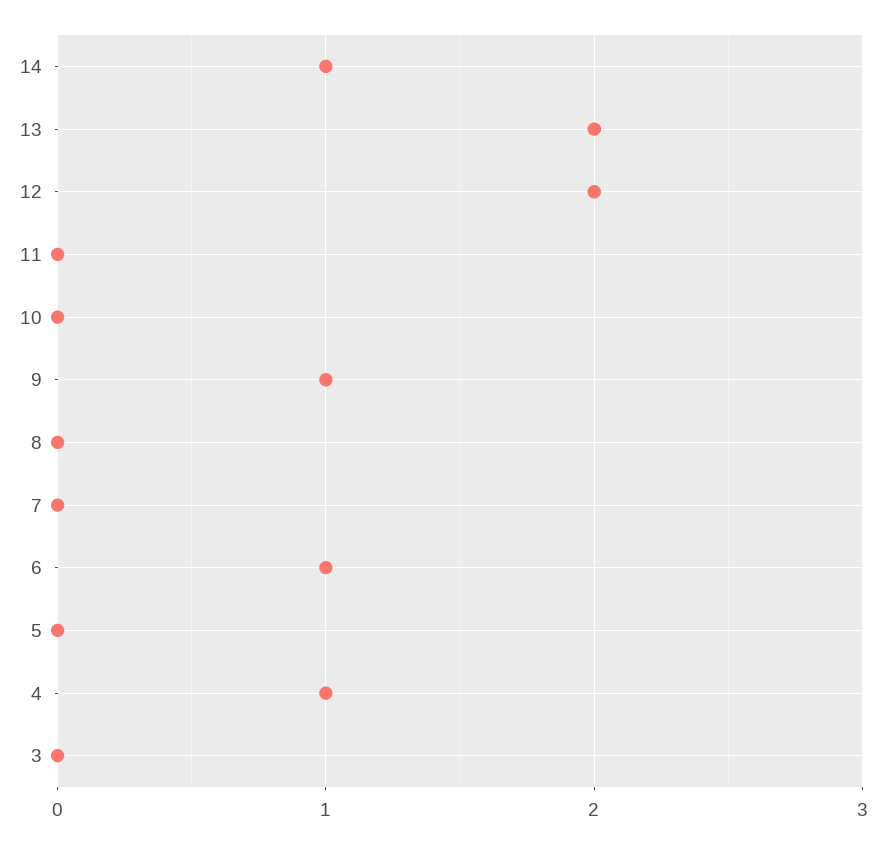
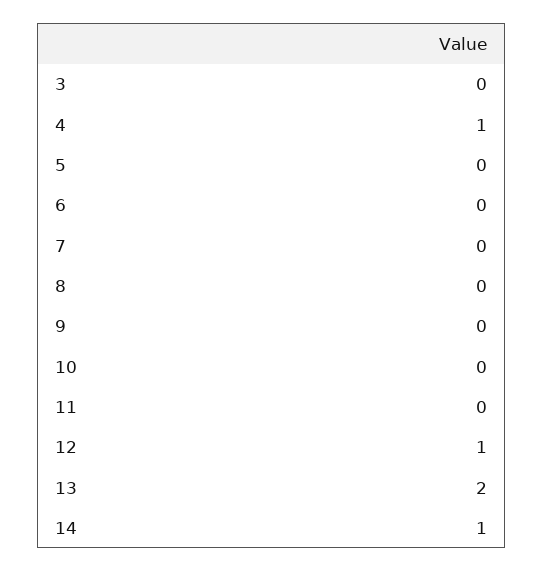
12: 2 -> 1
9: 1 -> 0
6: 1 -> 0

